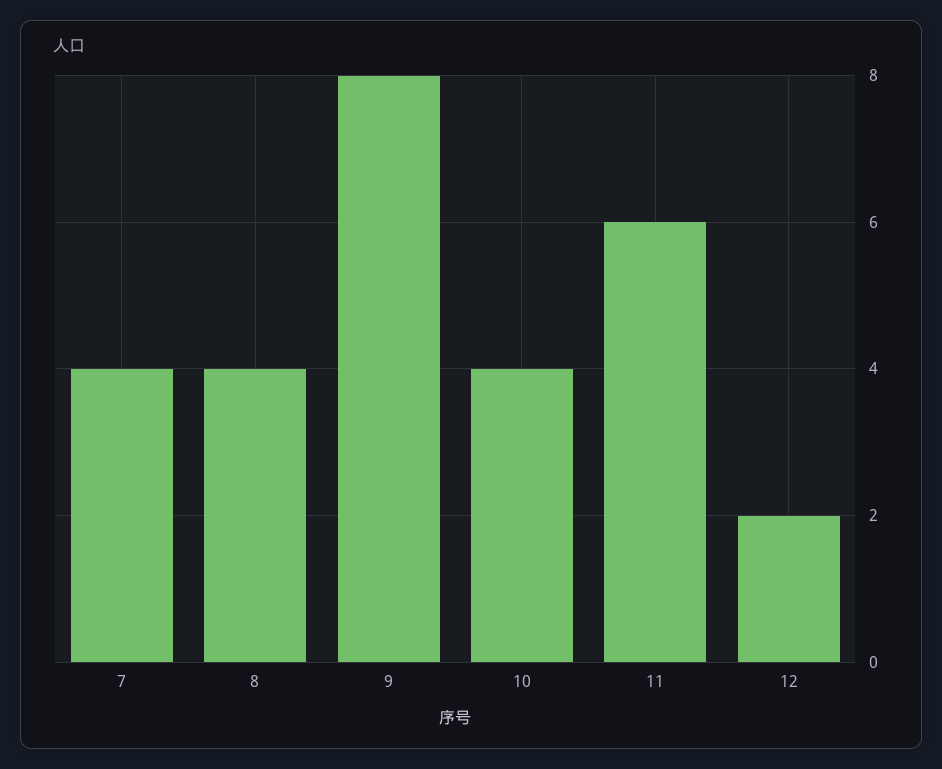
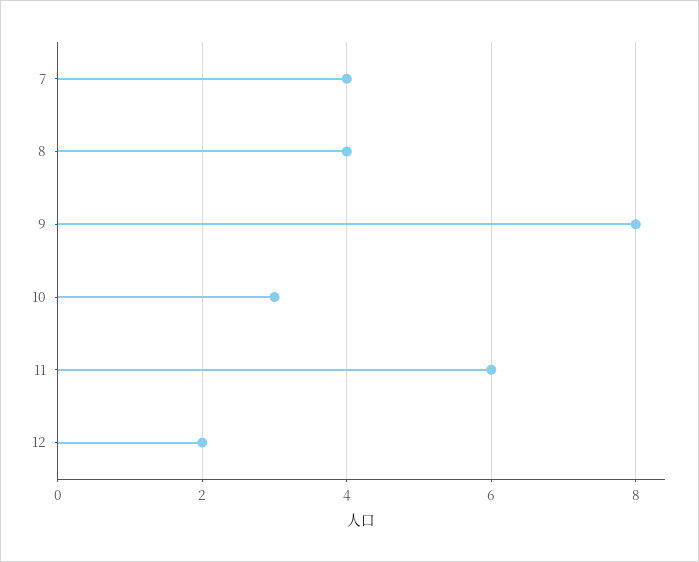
10: 4 -> 3

